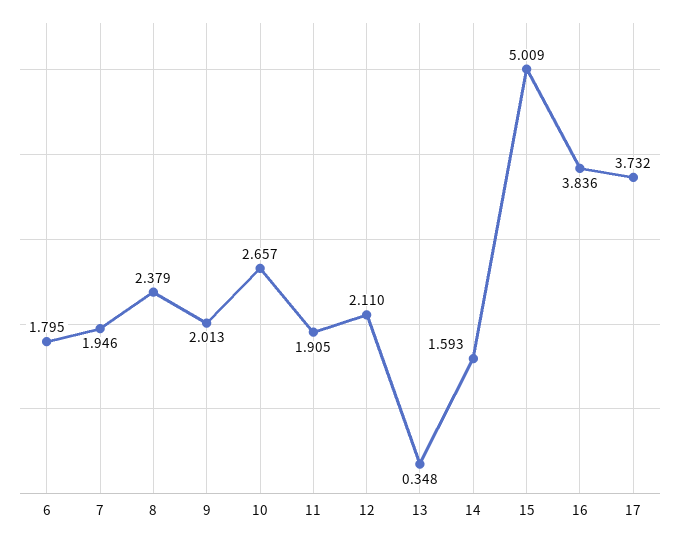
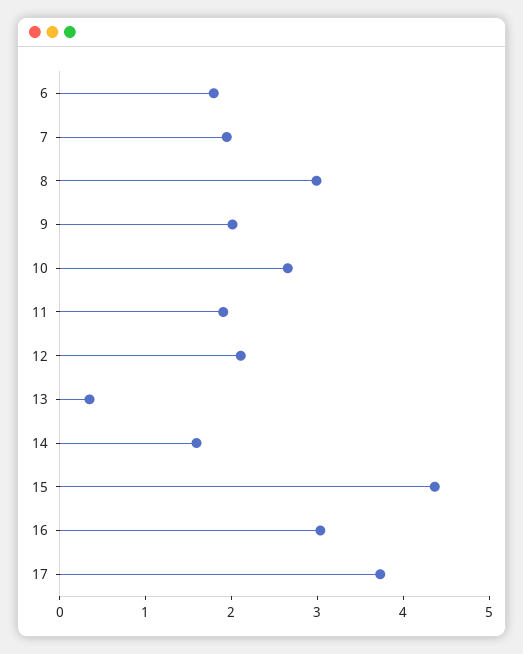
8: 2.379 -> 3
15: 5.009 -> 4.4
16: 3.836 -> 3

